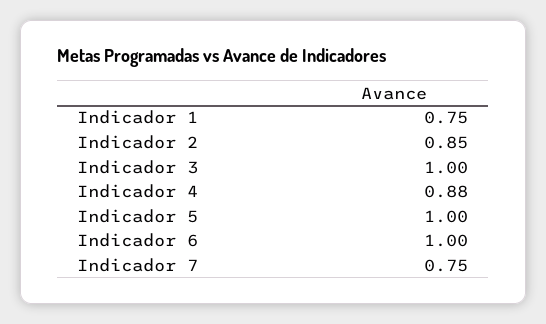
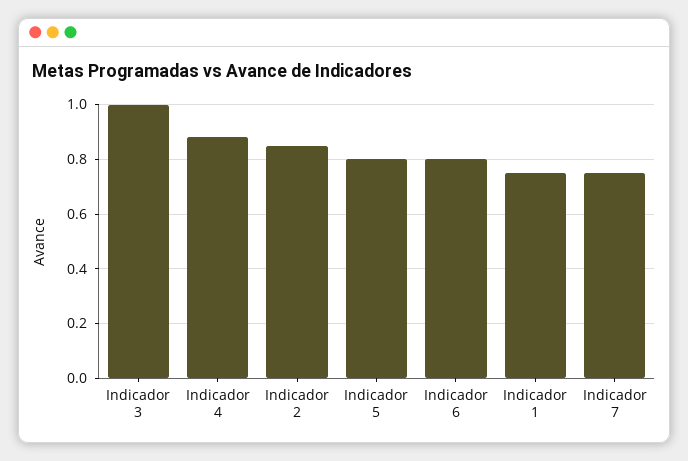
Indicador 5: 1 -> 0.8
Indicador 6: 1 -> 0.8

